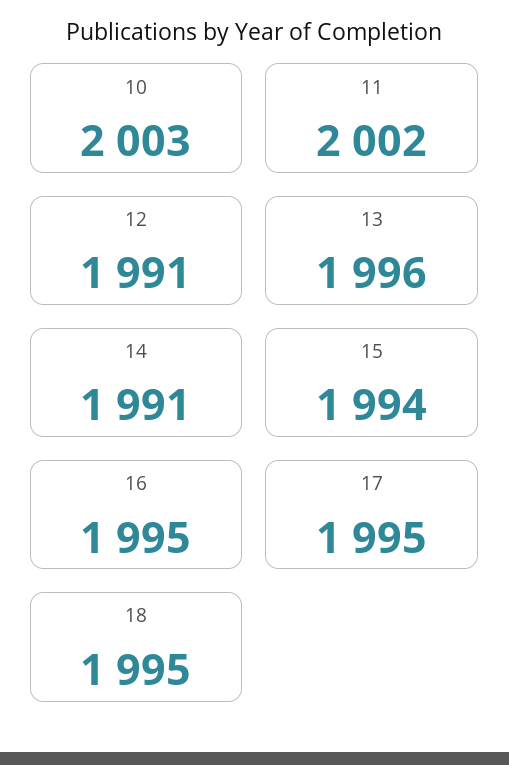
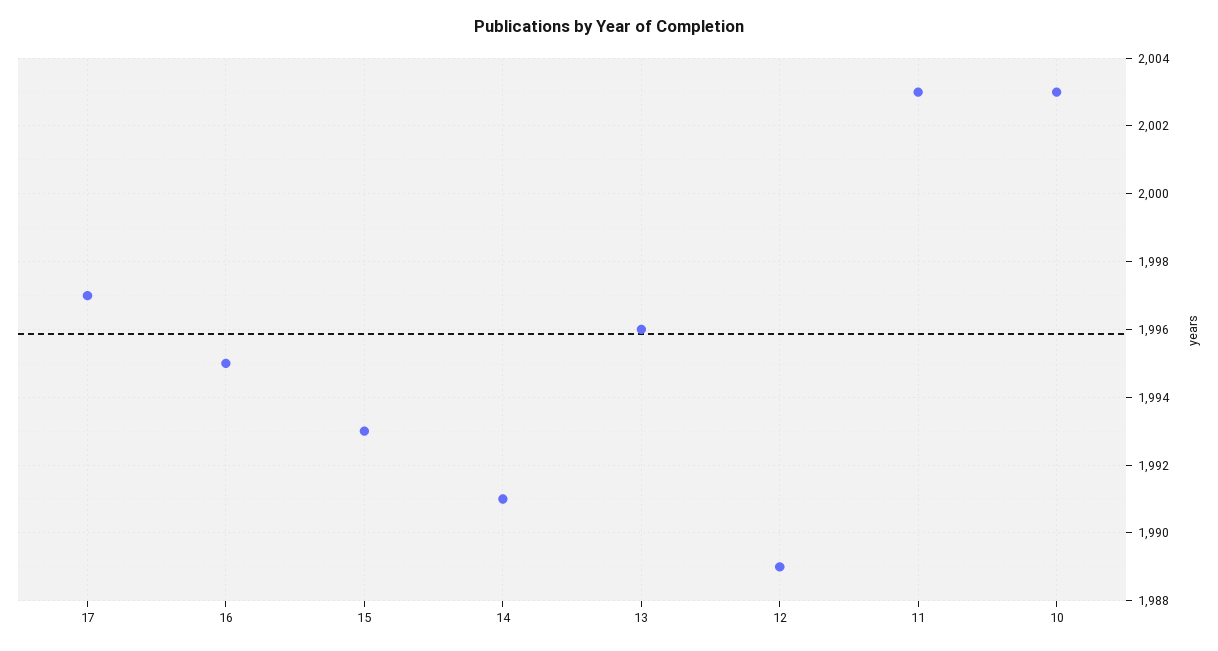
11: 2002 -> 2003
12: 1991 -> 1989
15: 1994 -> 1993
17: 1995 -> 1997
18: 1995 -> none

